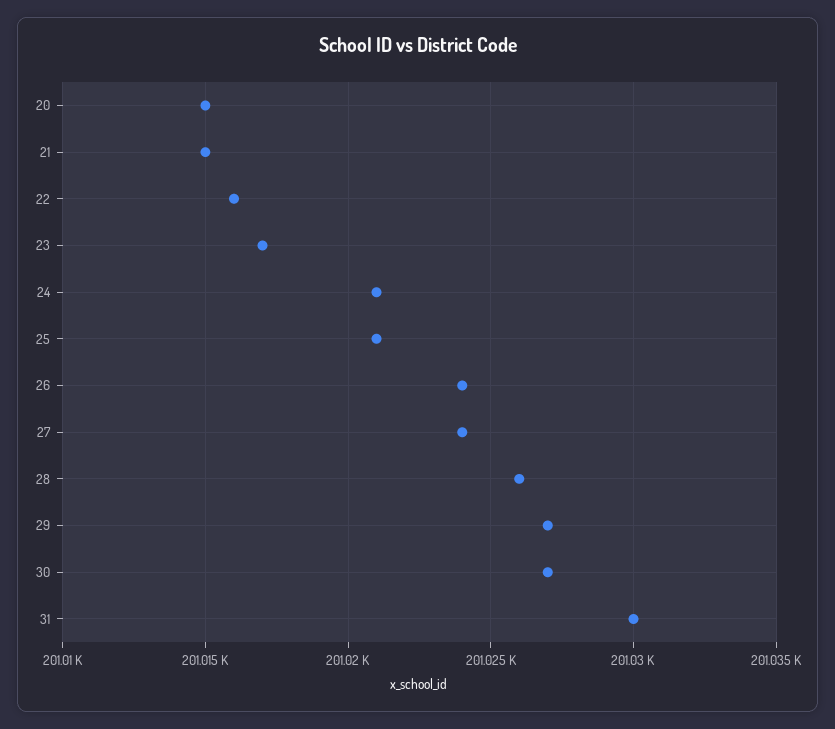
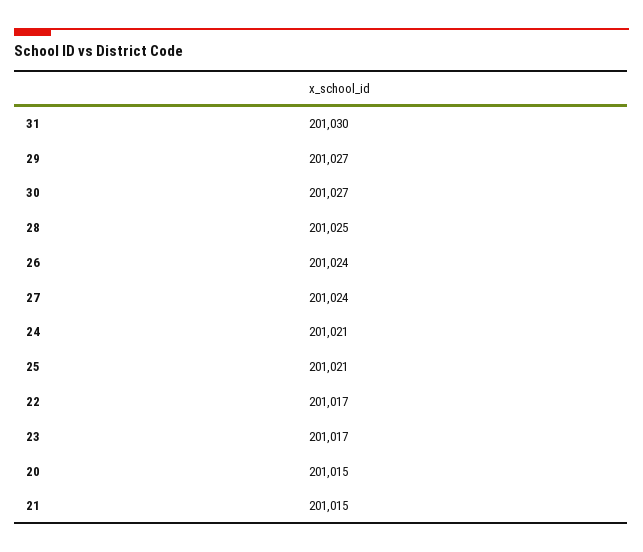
22: 201016 -> 201017
28: 201026 -> 201025

